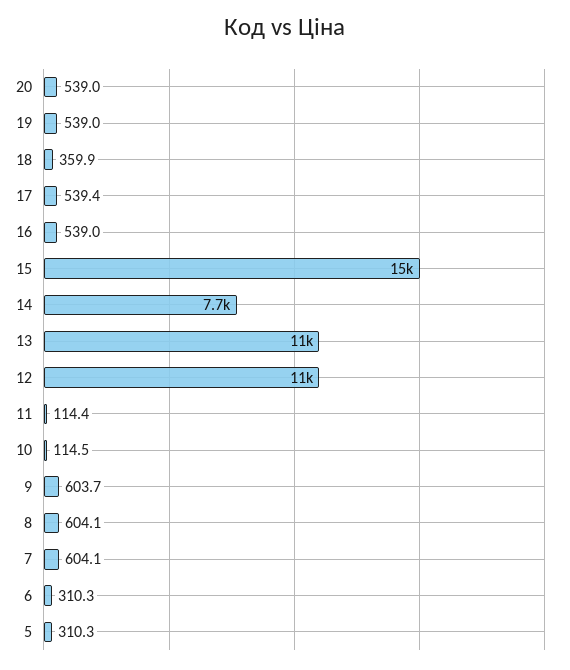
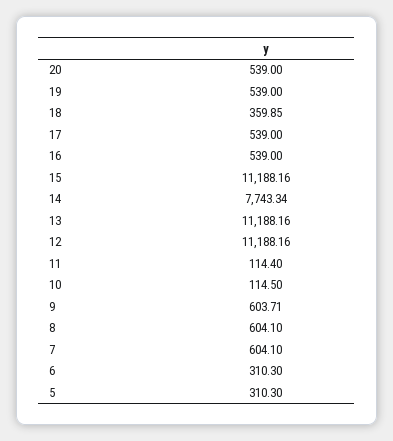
17: 539.4 -> 539
15: 15000 -> 11188.16

